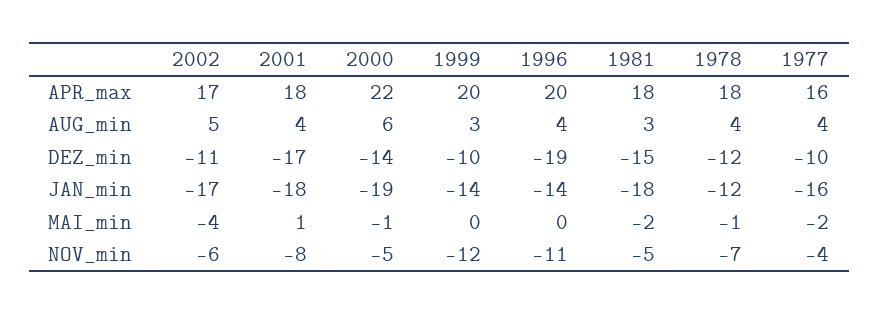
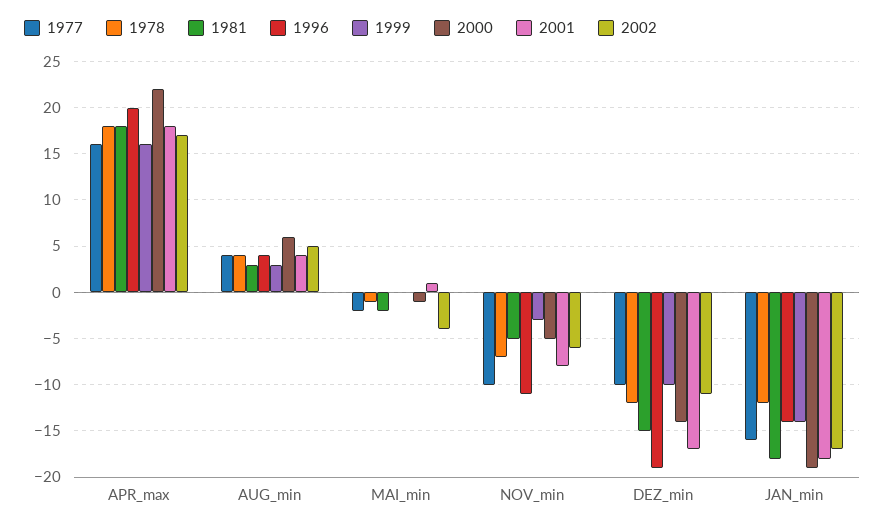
1999, APR_max: 20 -> 16
1999, NOV_min: -12 -> -3
1977, NOV_min: -4 -> -10

